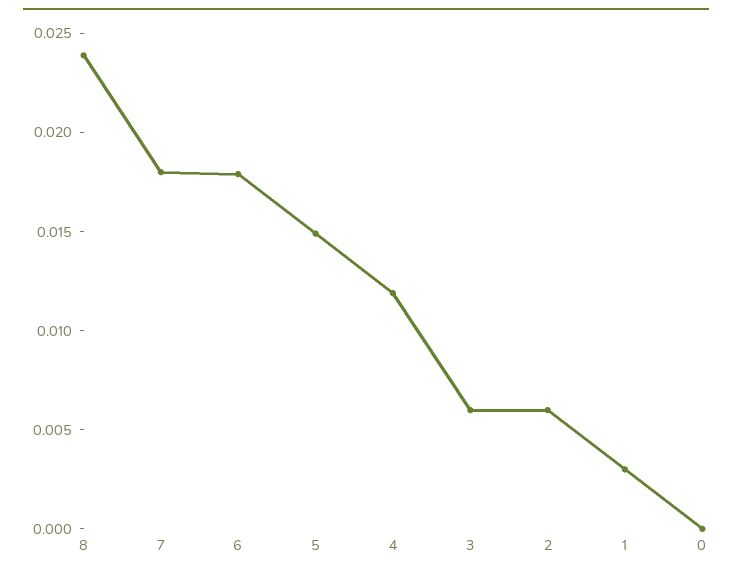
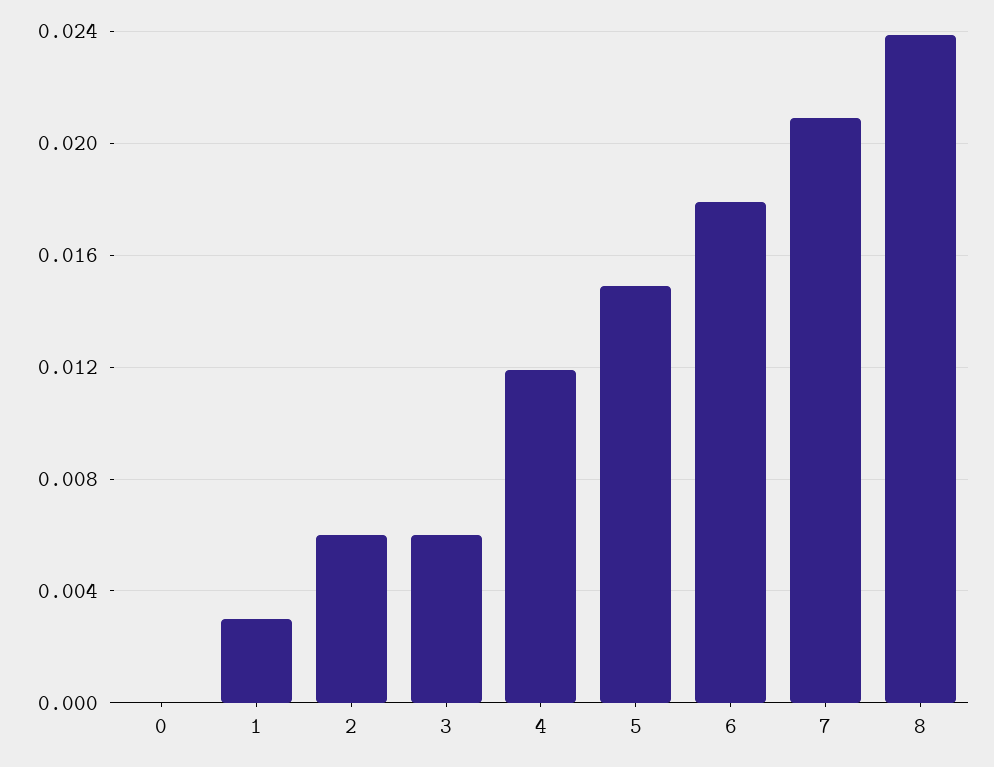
7: 0.018 -> 0.021

